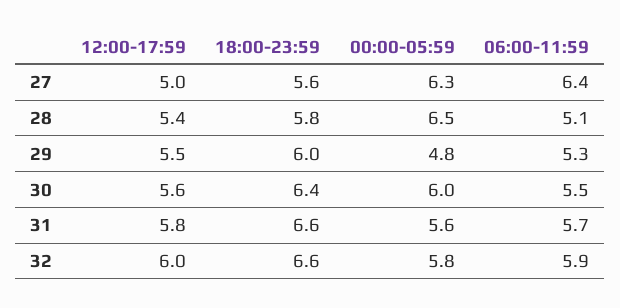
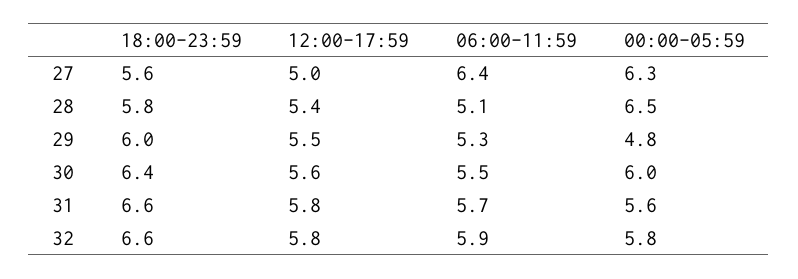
12:00-17:59, 32: 6 -> 5.8

